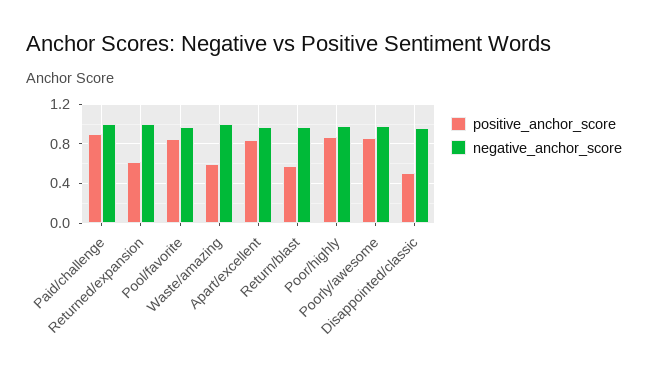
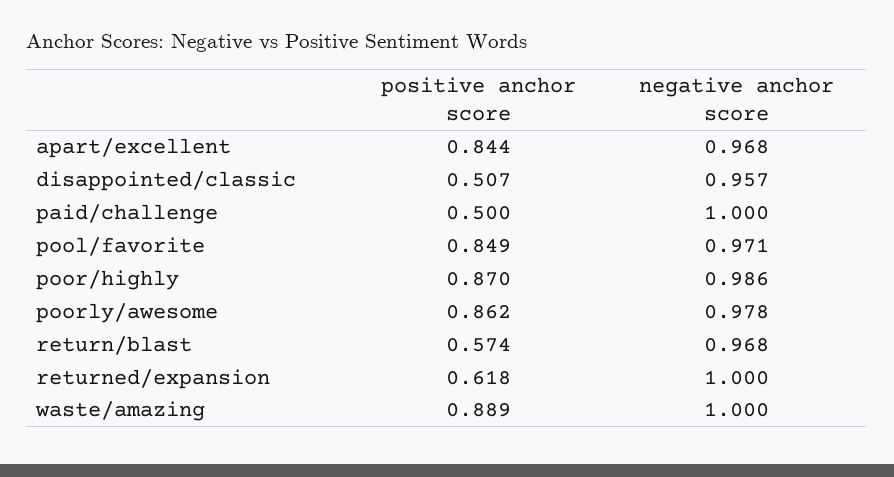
positive_anchor_score, Paid/challenge: 0.9 -> 0.5
positive_anchor_score, Waste/amazing: 0.6 -> 0.889

